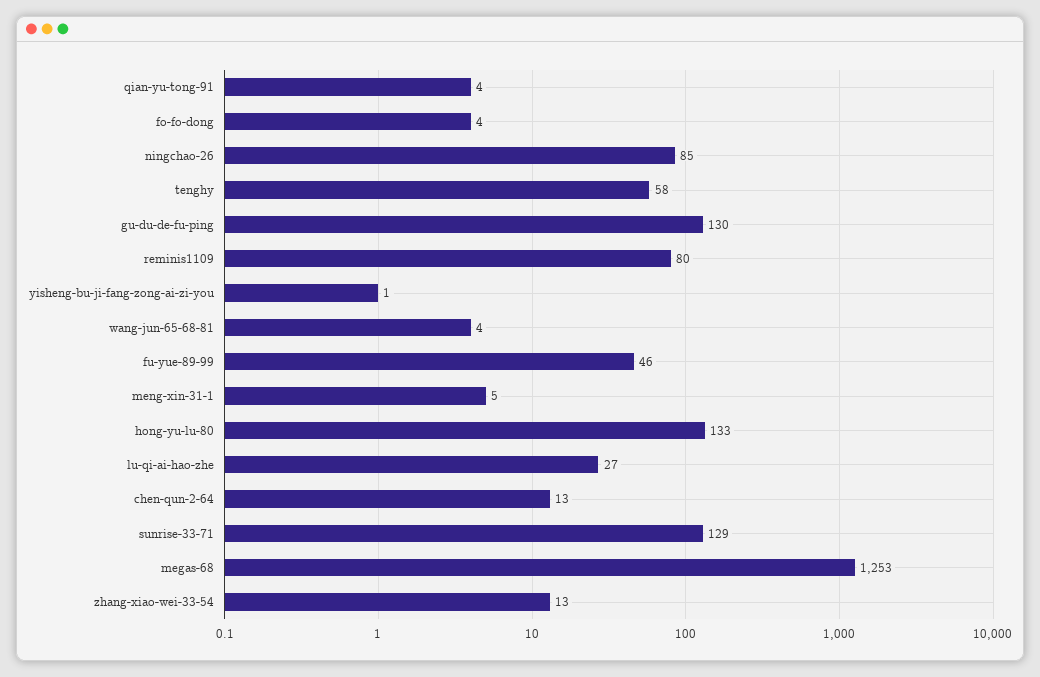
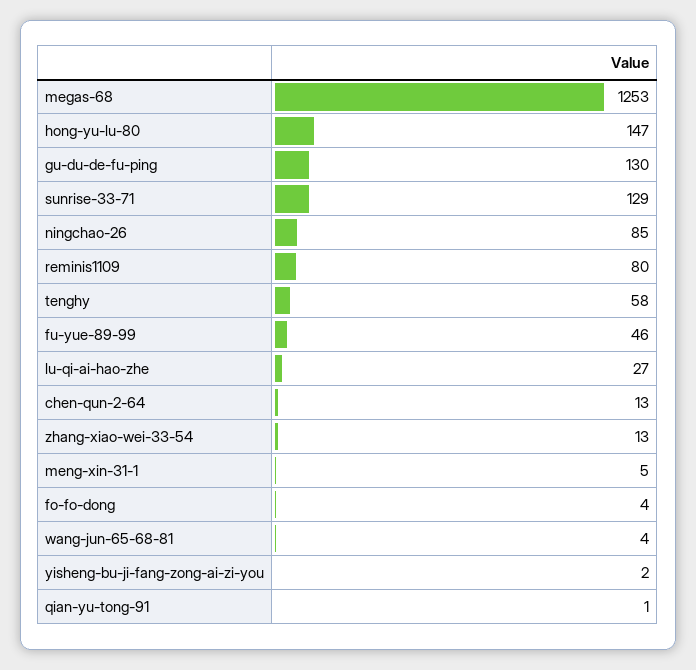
qian-yu-tong-91: 4 -> 1
yisheng-bu-ji-fang-zong-ai-zi-you: 1 -> 2
hong-yu-lu-80: 133 -> 147

